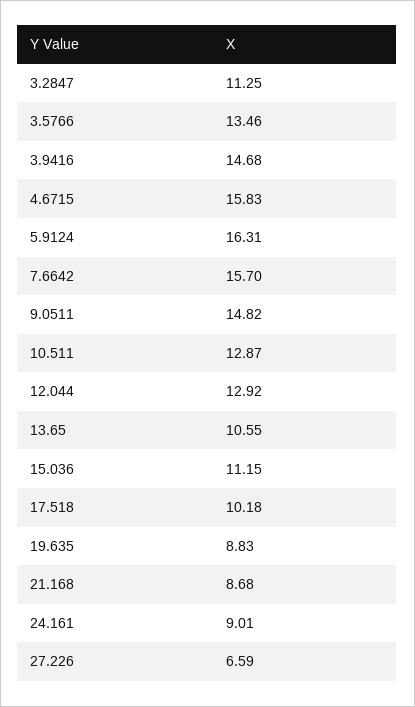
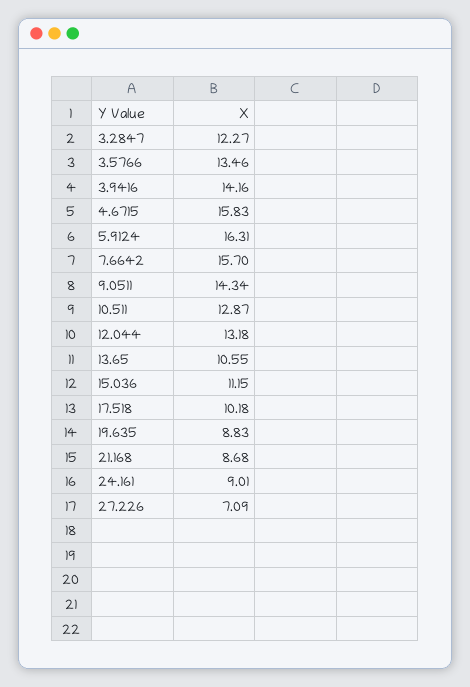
3.2847: 11.25 -> 12.27
3.9416: 14.68 -> 14.16
9.0511: 14.82 -> 14.34
12.044: 12.92 -> 13.18
27.226: 6.59 -> 7.09

